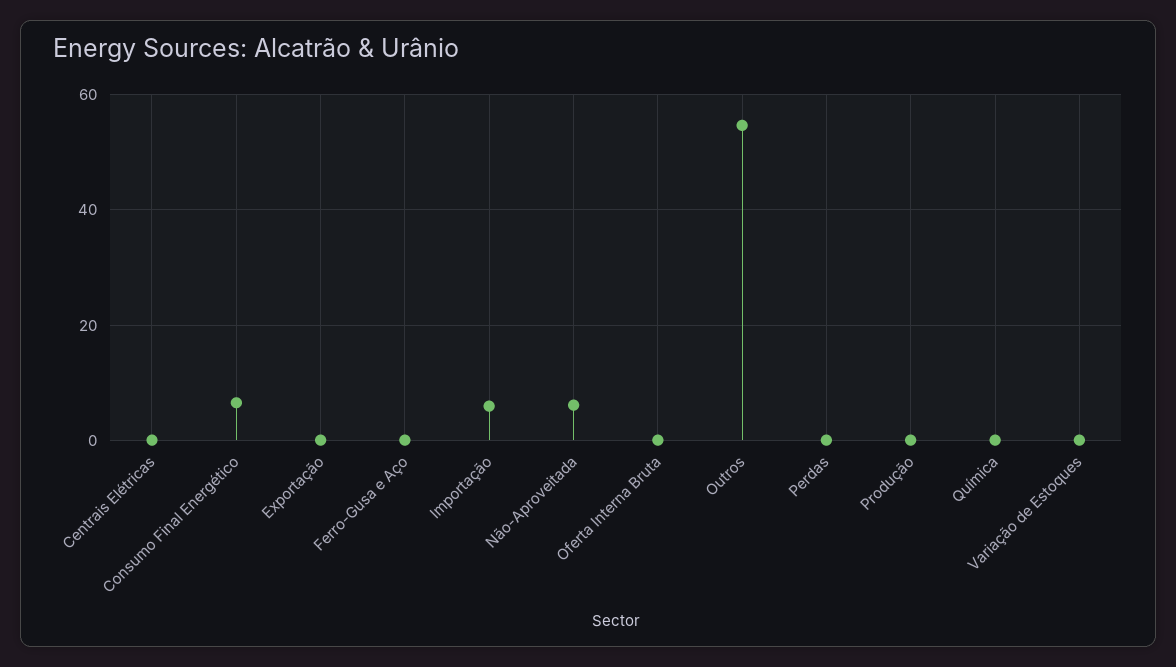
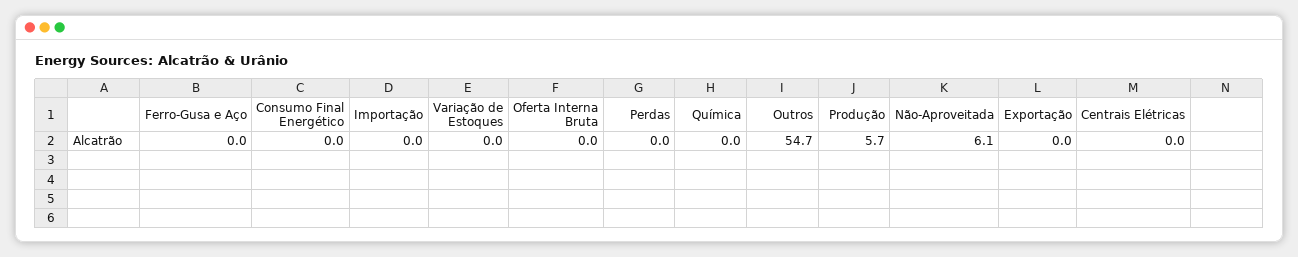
Consumo Final Energético: 6 -> 0
Importação: 6 -> 0
Produção: 0 -> 5.7

